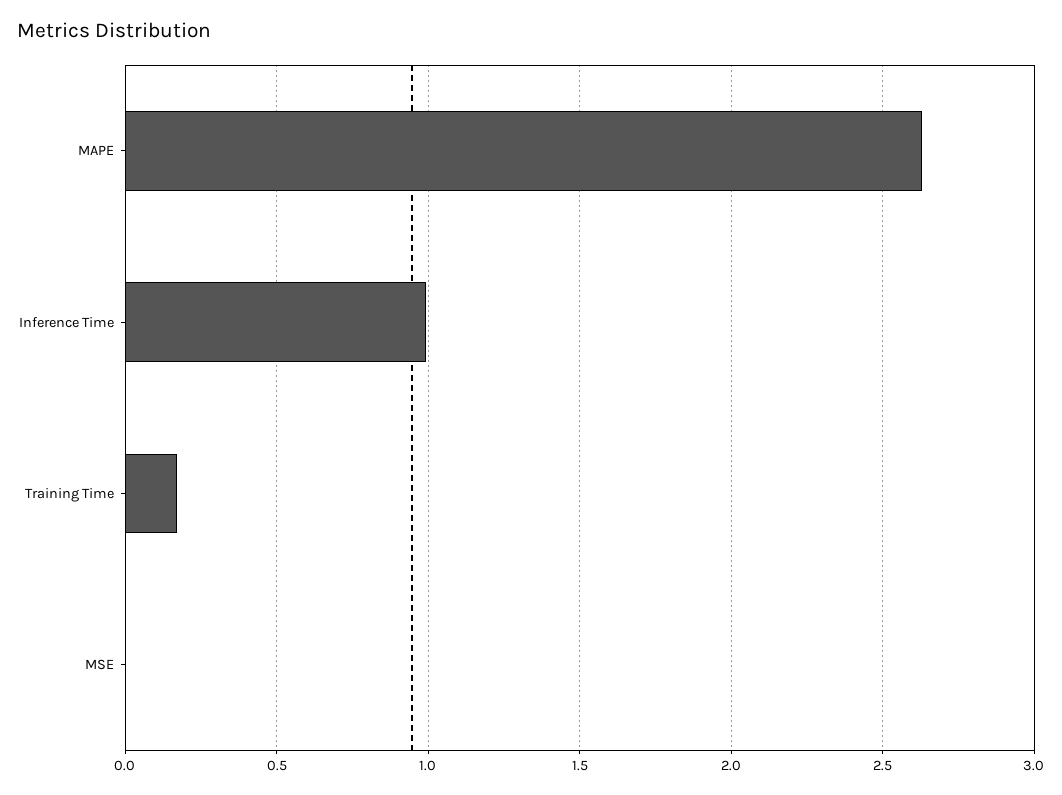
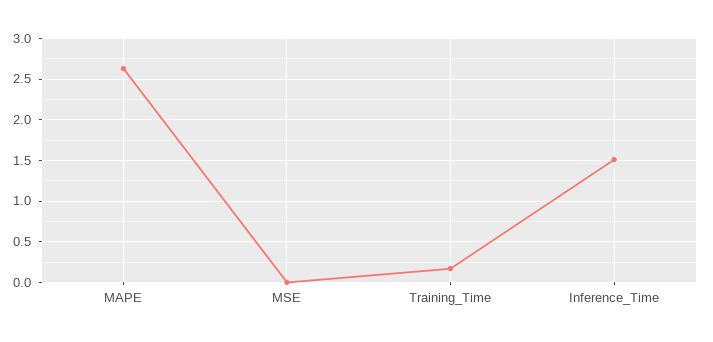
Inference Time: 1 -> 1.5

